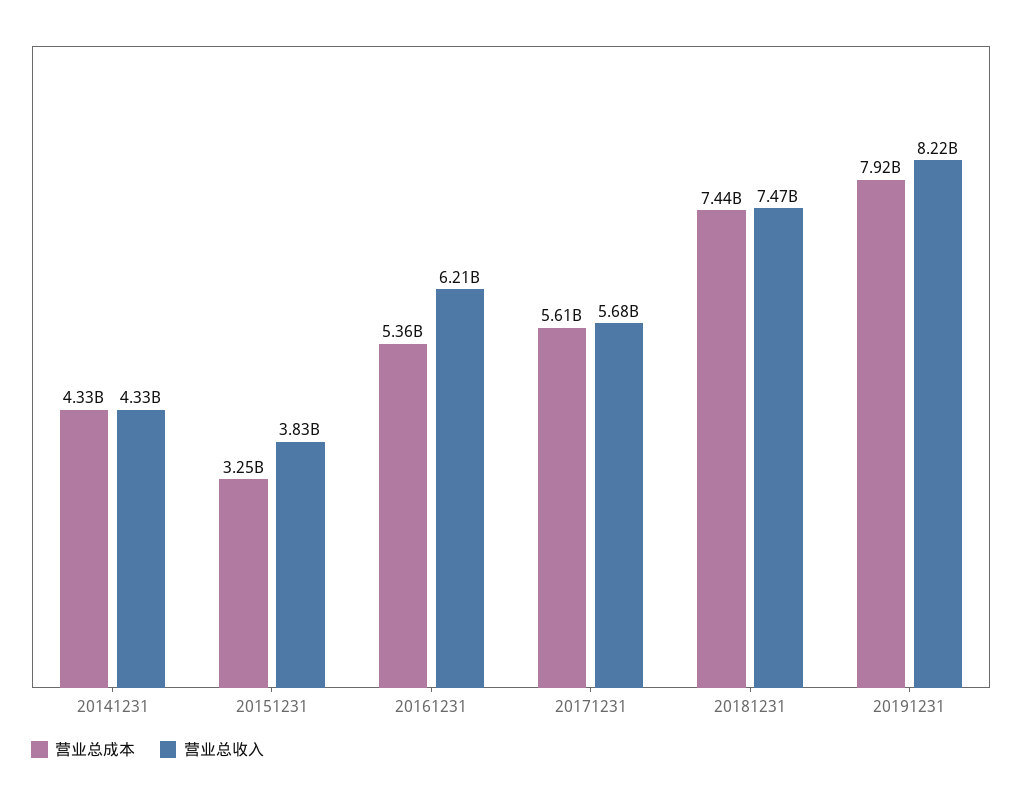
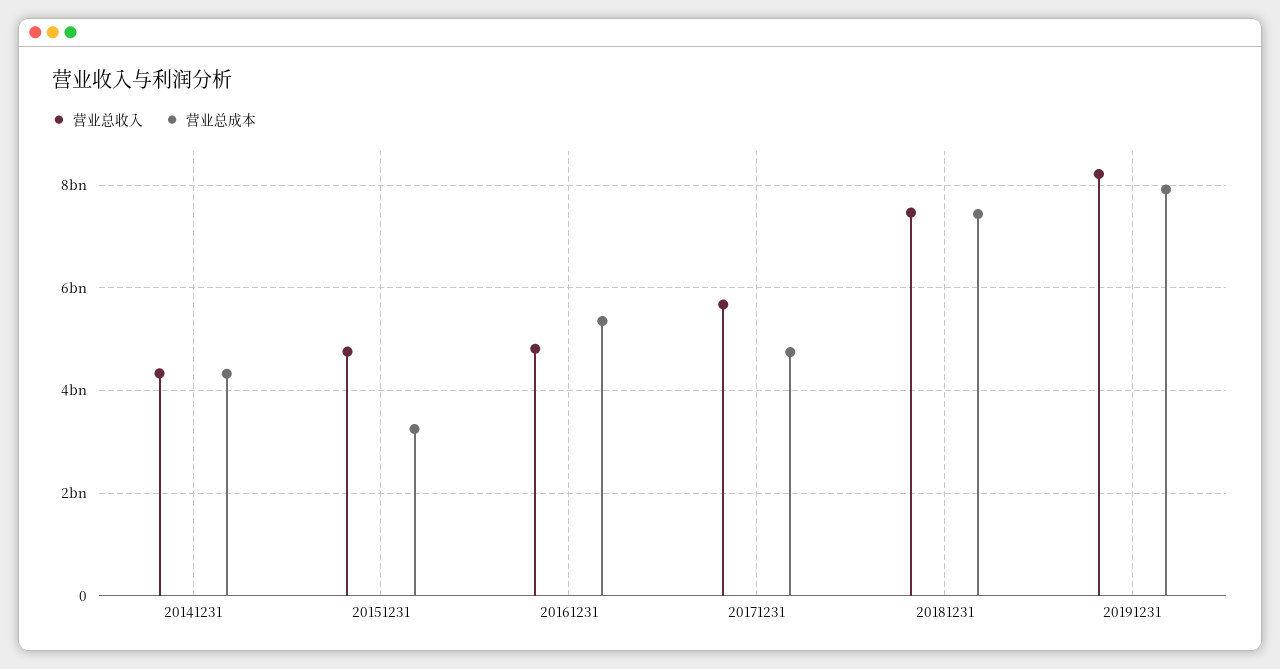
营业总收入, 20151231: 3830000000 -> 4800000000
营业总收入, 20161231: 6210000000 -> 4800000000
营业总成本, 20171231: 5610000000 -> 4800000000

